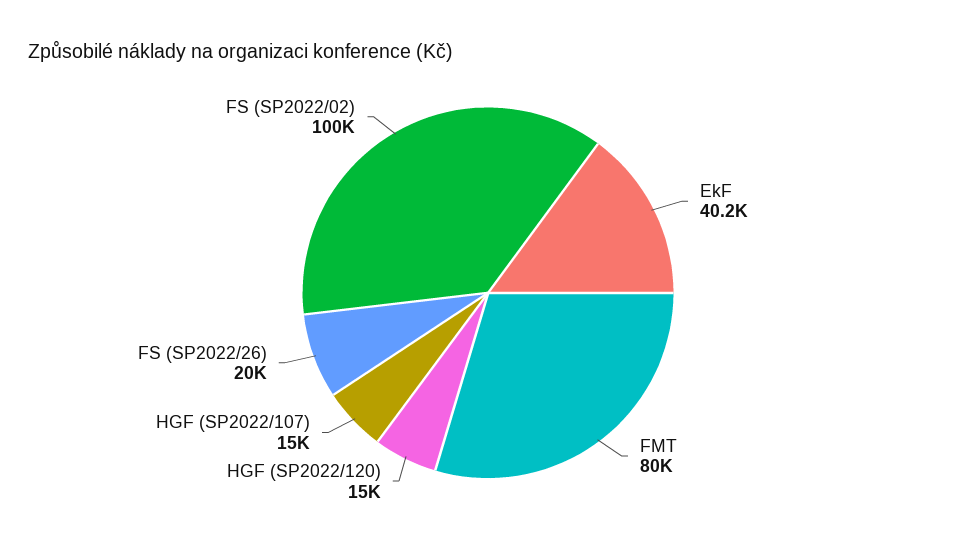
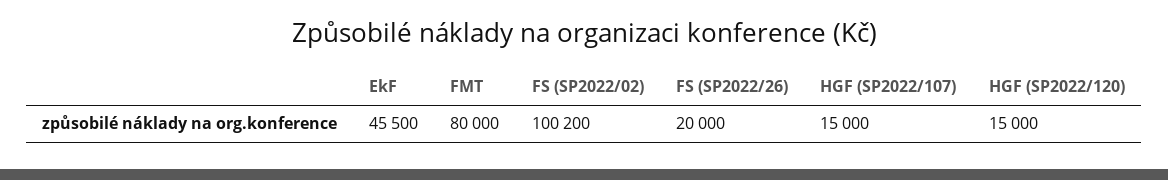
EkF: 40200 -> 45500

